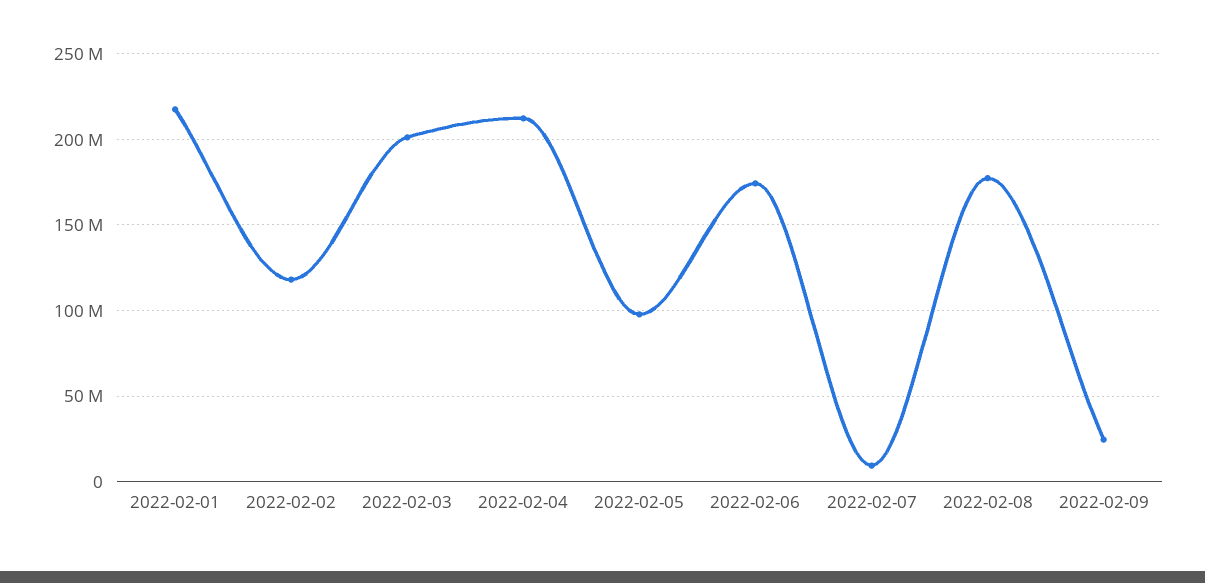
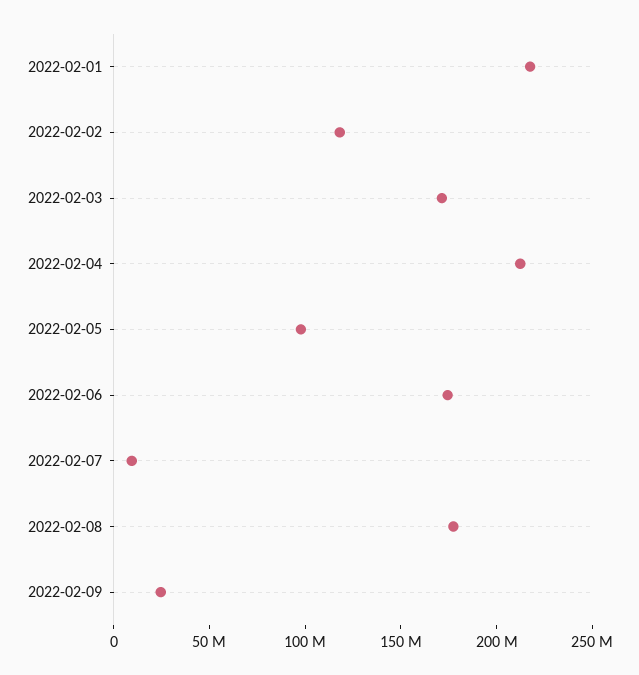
2022-02-03: 200000000 -> 170000000

